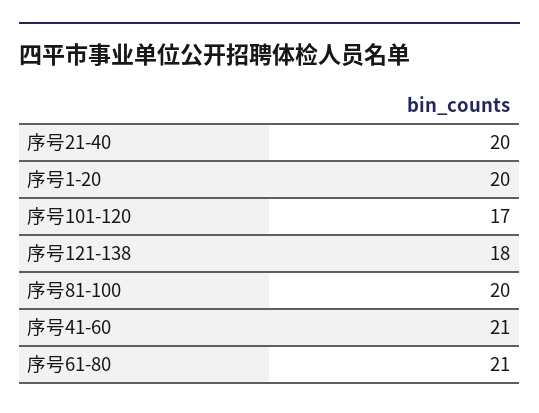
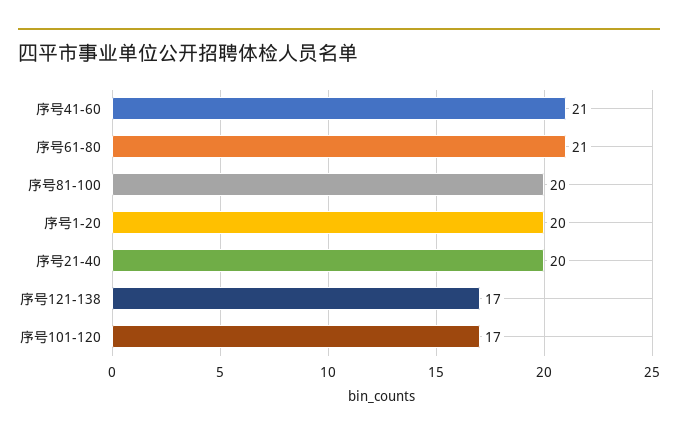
序号121-138: 18 -> 17

